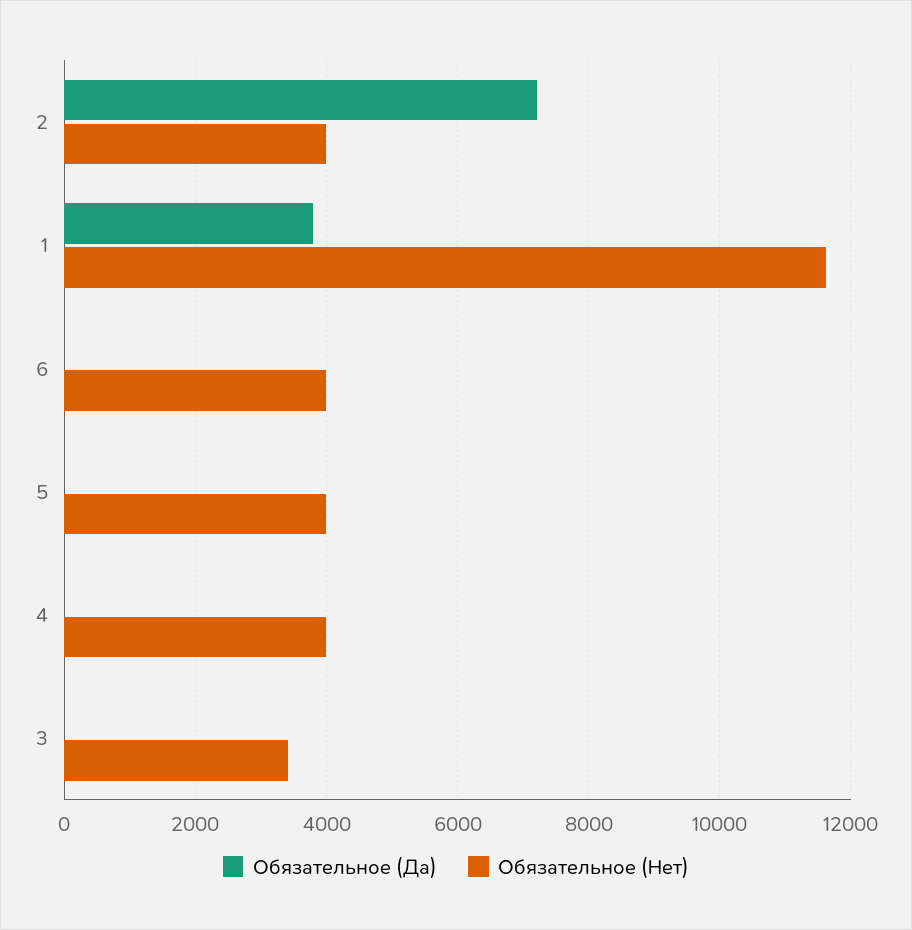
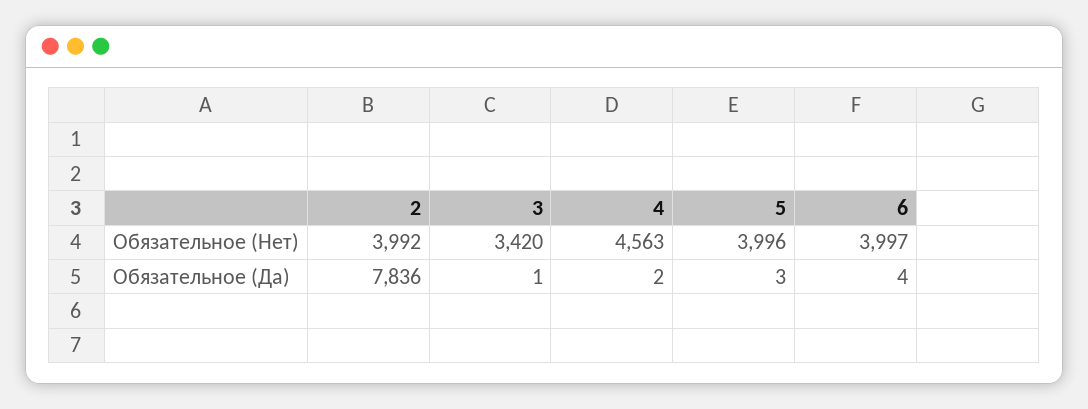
Обязательное (Да), 2: 7200 -> 7836
Обязательное (Да), 1: 3800 -> none
Обязательное (Нет), 1: 11600 -> none
Обязательное (Нет), 4: 4000 -> 4563

